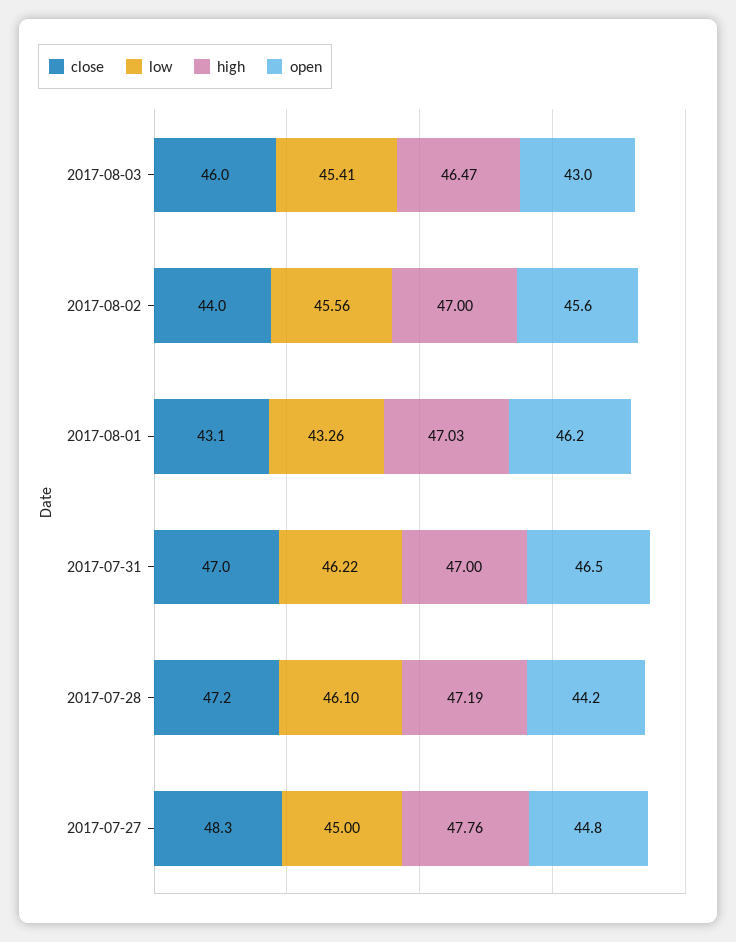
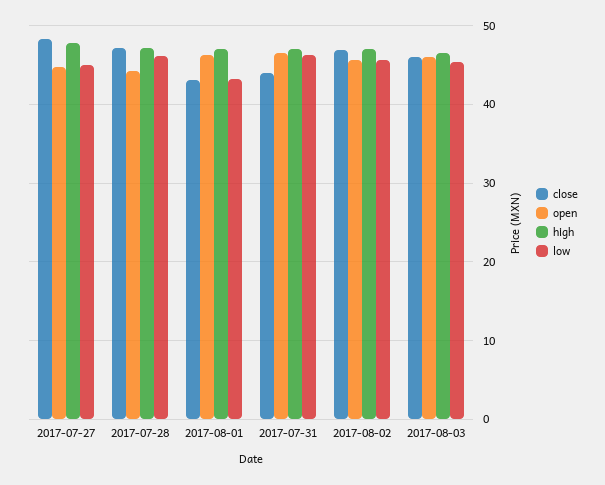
open, 2017-08-03: 43 -> 46
close, 2017-08-02: 44 -> 47
close, 2017-07-31: 47 -> 44

